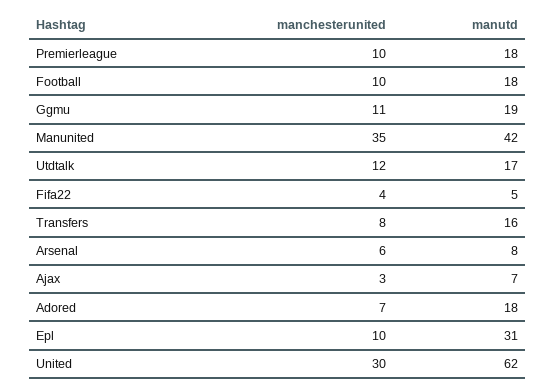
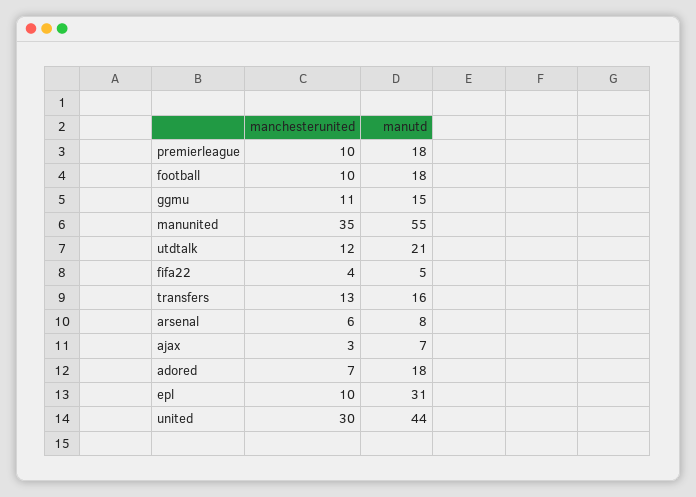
manutd, Ggmu: 19 -> 15
manutd, Manunited: 42 -> 55
manutd, Utdtalk: 17 -> 21
manchesterunited, Transfers: 8 -> 13
manutd, United: 62 -> 44

